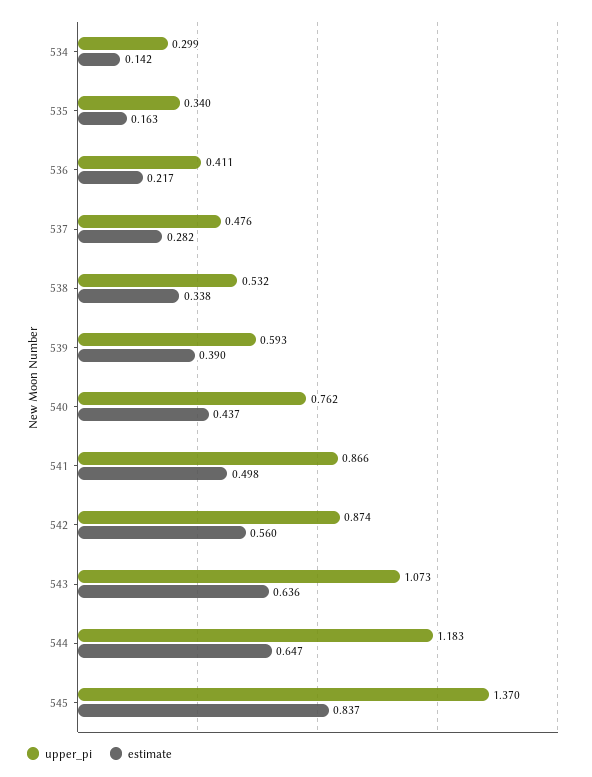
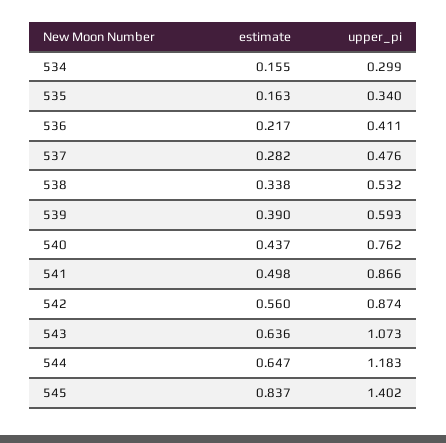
estimate, 534: 0.142 -> 0.155
upper_pi, 545: 1.37 -> 1.402

